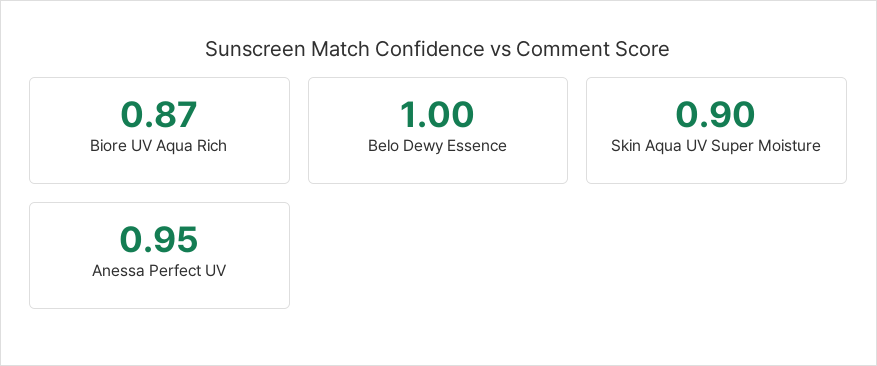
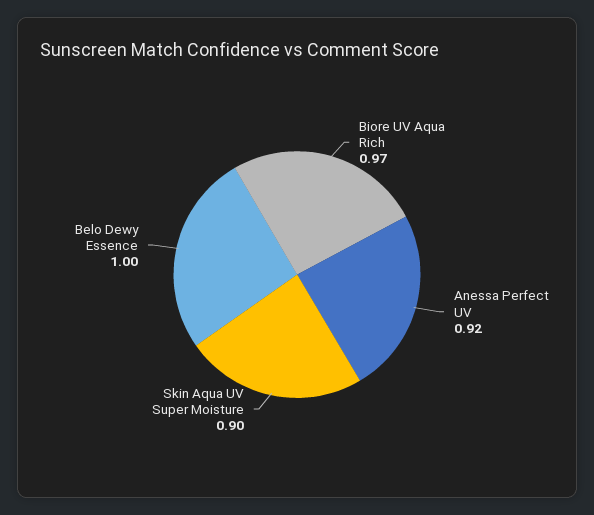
Biore UV Aqua Rich: 0.87 -> 0.97
Anessa Perfect UV: 0.95 -> 0.92

